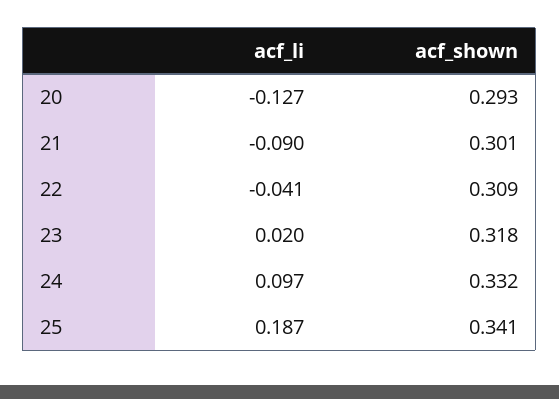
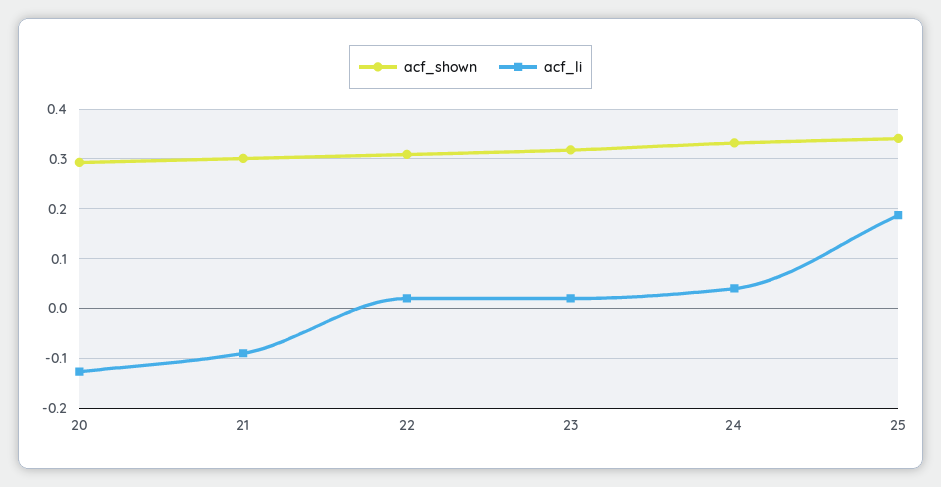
acf_li, 22: -0.041 -> 0.02
acf_li, 24: 0.097 -> 0.04

